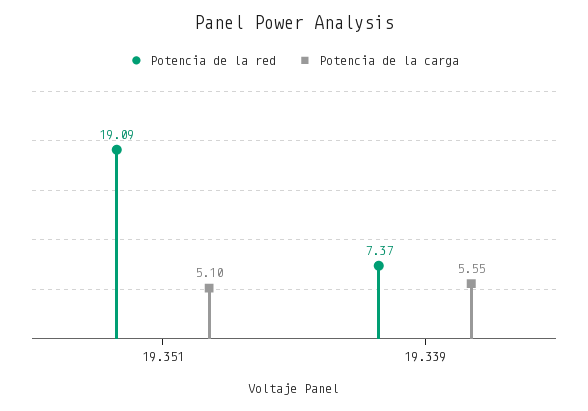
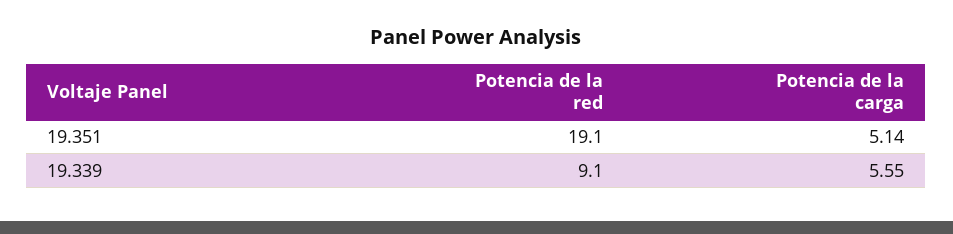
Potencia de la carga, 19.351: 5.1 -> 5.14
Potencia de la red, 19.339: 7.37 -> 9.1

